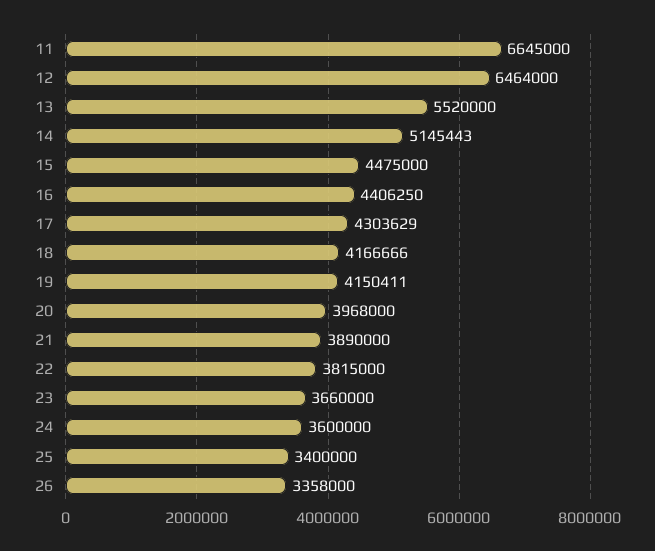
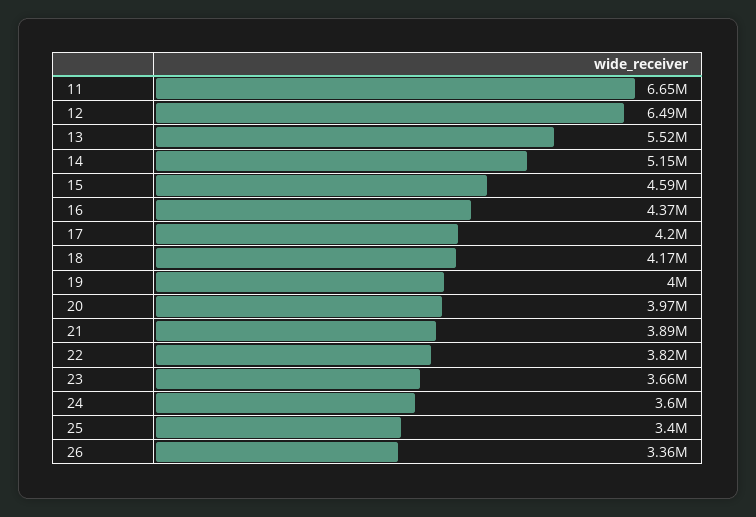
12: 6464000 -> 6490000
15: 4475000 -> 4590000
16: 4406250 -> 4370000
17: 4303629 -> 4200000
19: 4150411 -> 4000000

